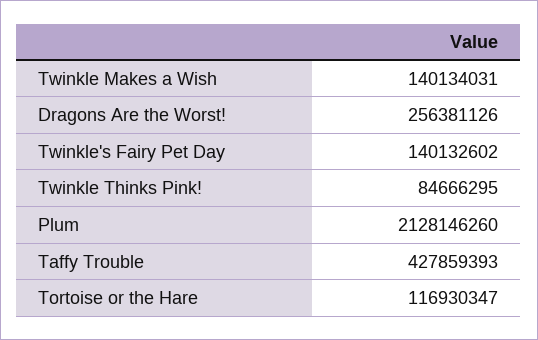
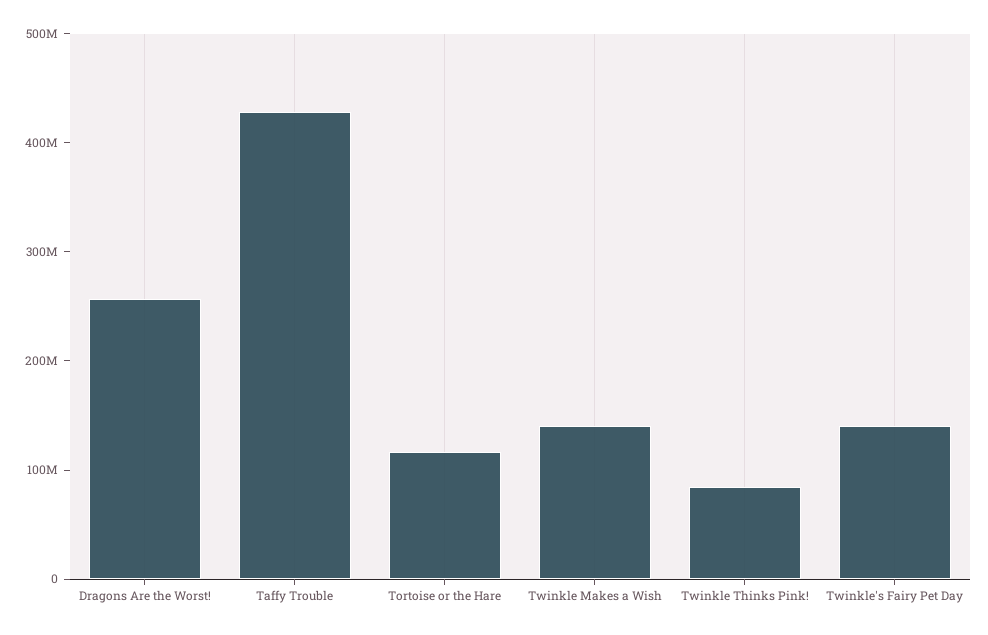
Plum: 2128146260 -> none

